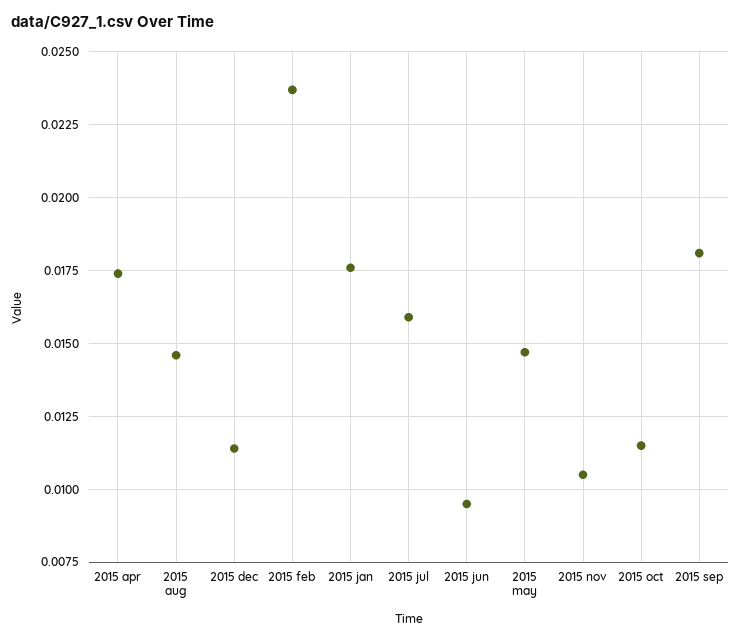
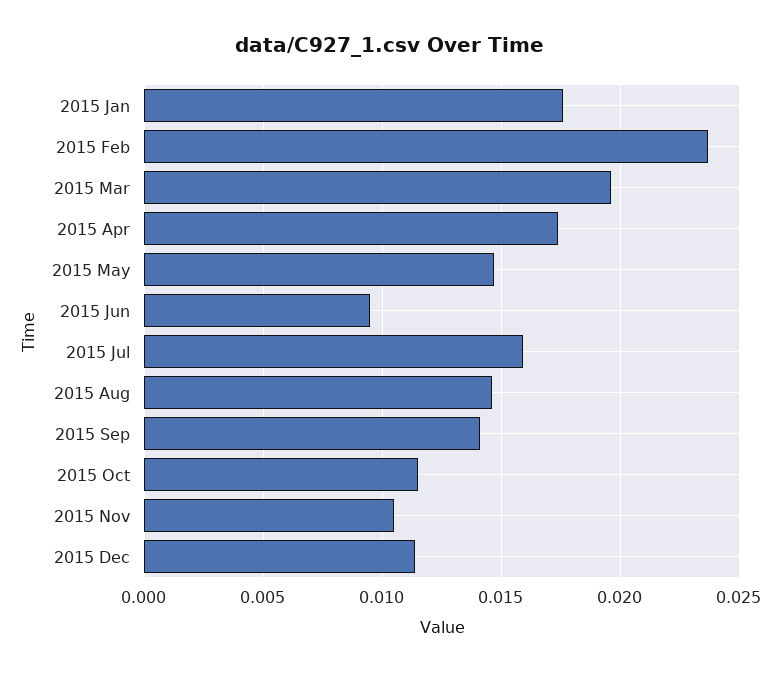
2015 sep: 0.018 -> 0.014
2015 Mar: none -> 0.0195

